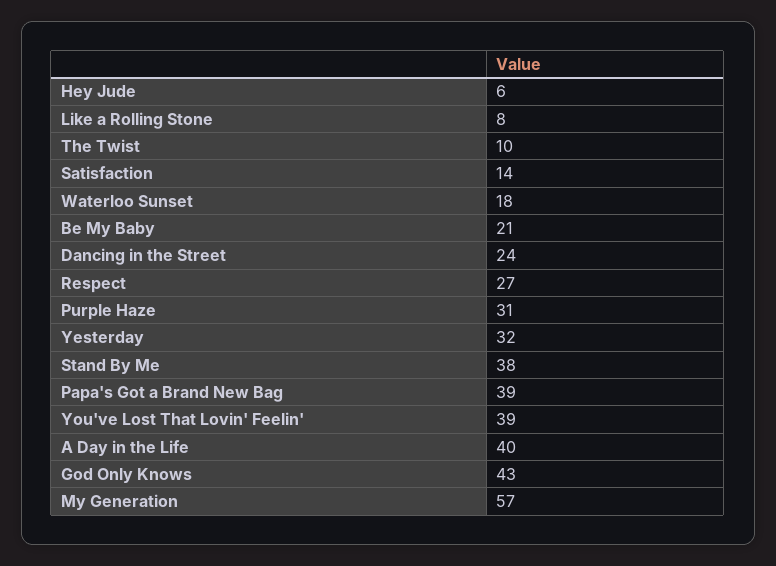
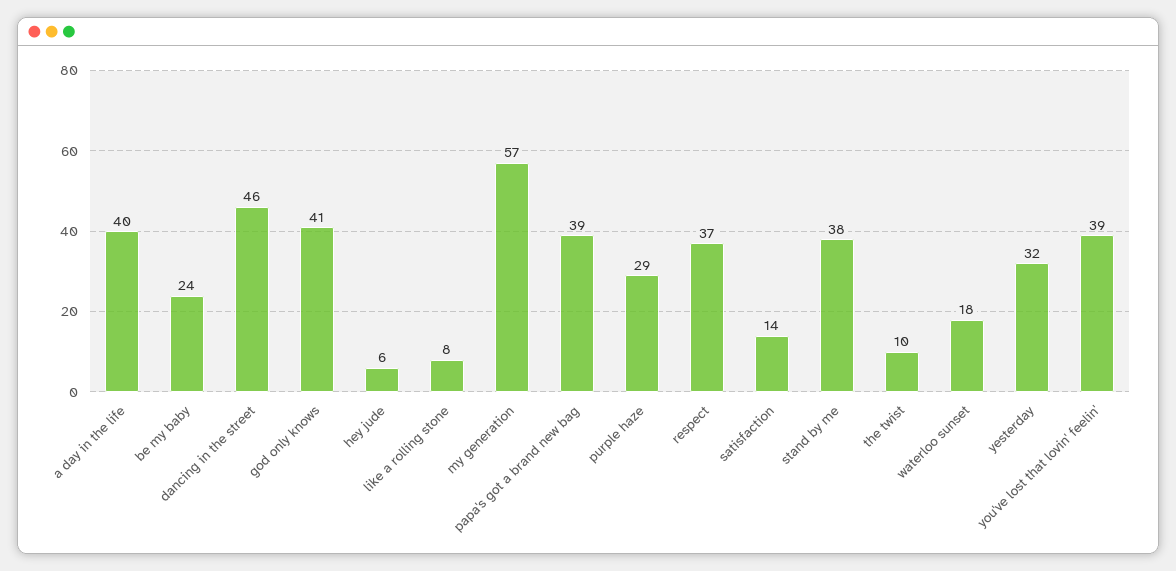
Be My Baby: 21 -> 24
Dancing in the Street: 24 -> 46
Respect: 27 -> 37
Purple Haze: 31 -> 29
God Only Knows: 43 -> 41

